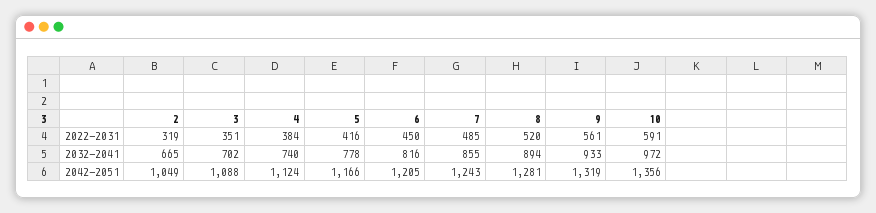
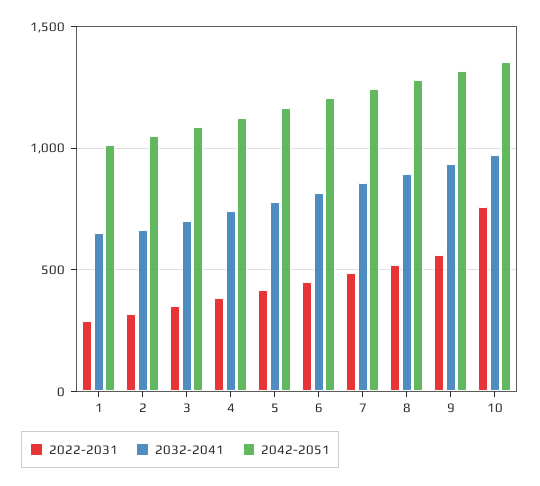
2022-2031, 10: 591 -> 750
2022-2031, 1: none -> 300
2032-2041, 1: none -> 650
2042-2051, 1: none -> 1000

